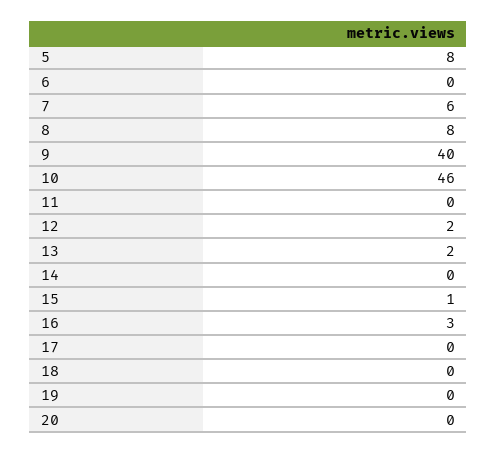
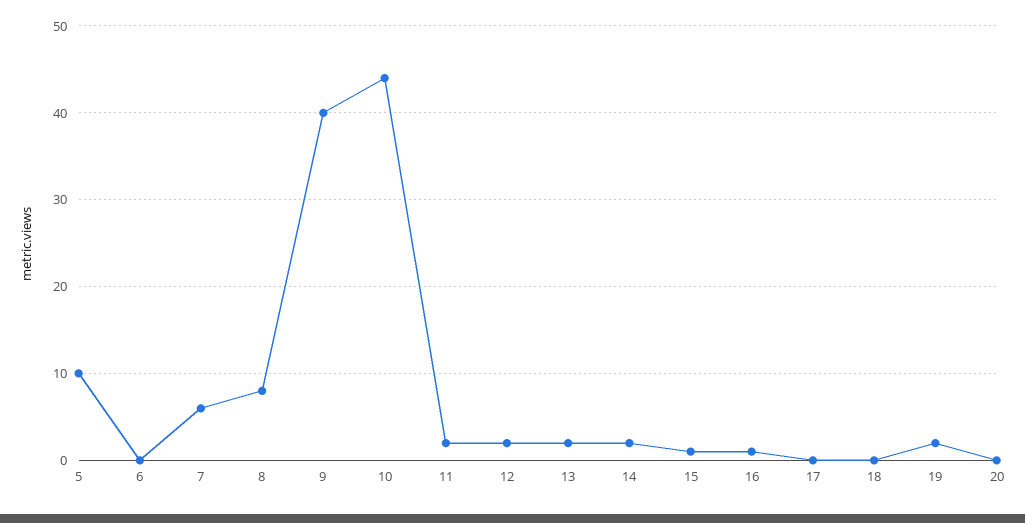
5: 8 -> 10
10: 46 -> 44
11: 0 -> 2
14: 0 -> 2
16: 3 -> 1
19: 0 -> 2

